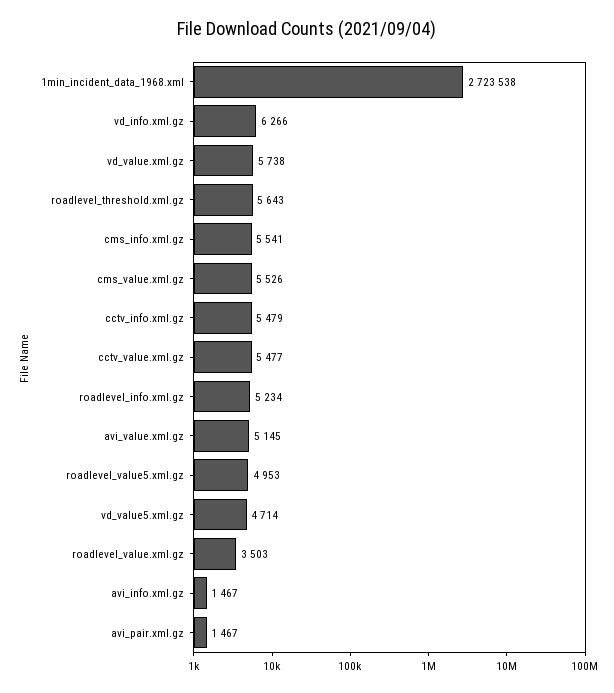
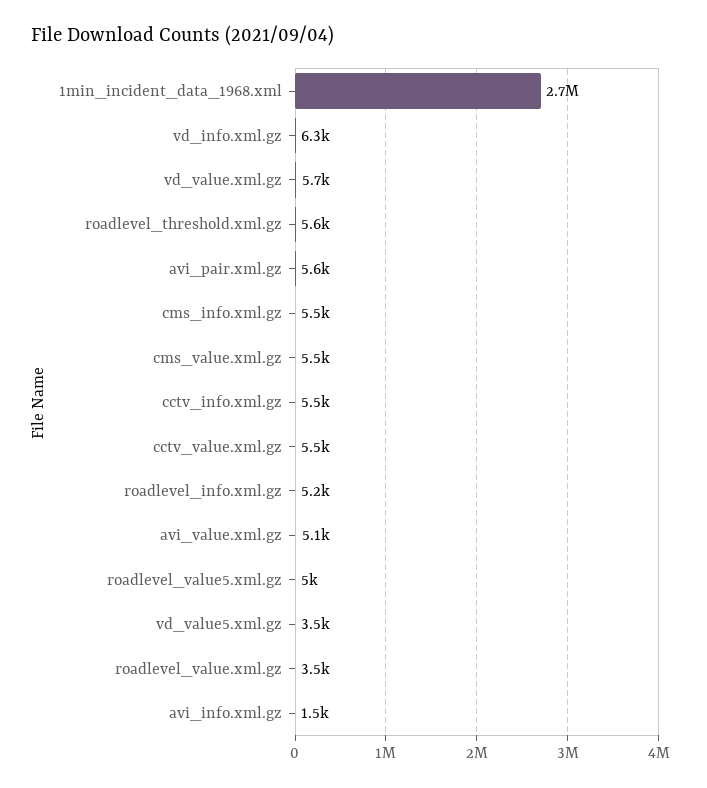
vd_value5.xml.gz: 4714 -> 3500
avi_pair.xml.gz: 1467 -> 5600

